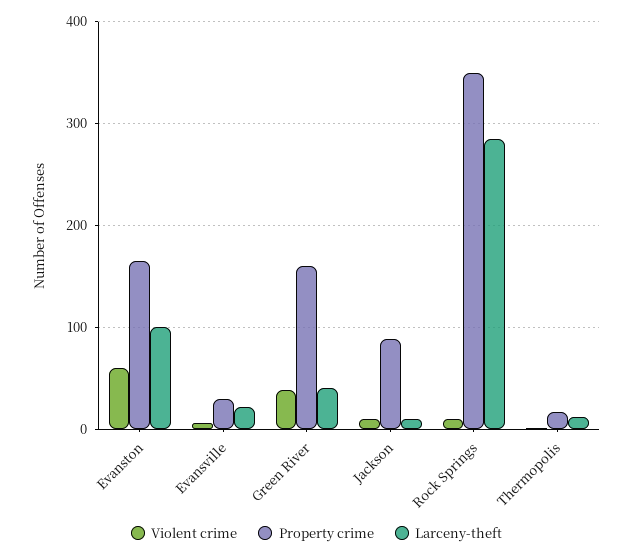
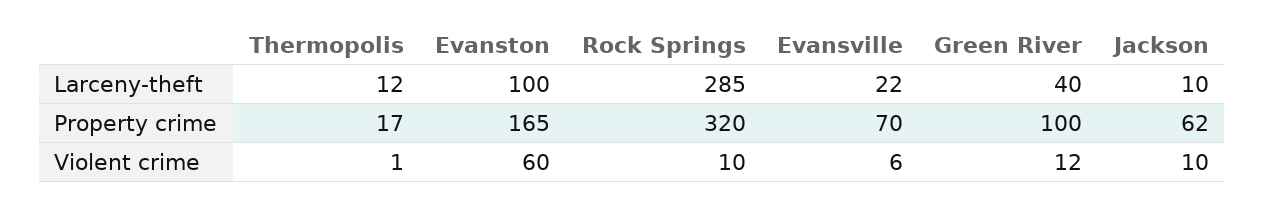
Property crime, Evansville: 30 -> 70
Violent crime, Green River: 40 -> 12
Property crime, Green River: 160 -> 100
Property crime, Jackson: 90 -> 62
Property crime, Rock Springs: 350 -> 320

